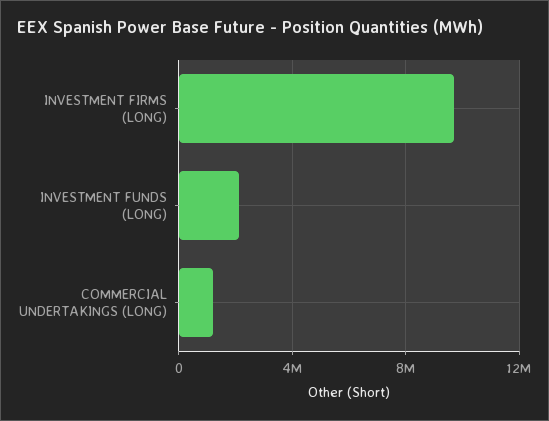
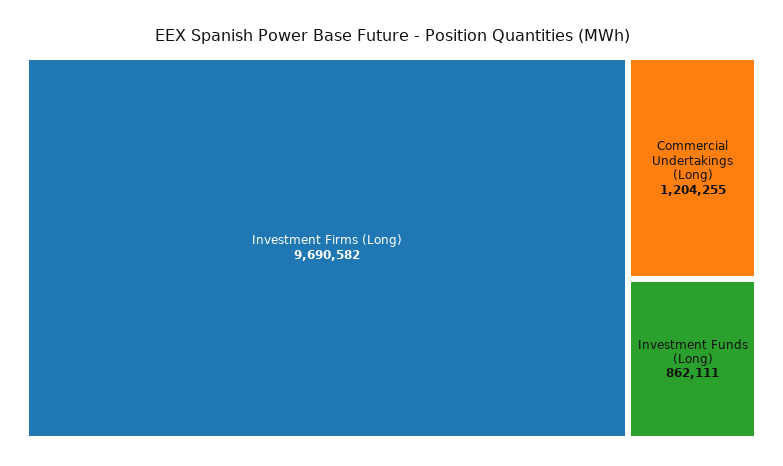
INVESTMENT FUNDS (LONG): 2000000 -> 862111

